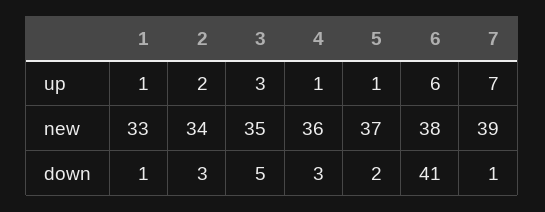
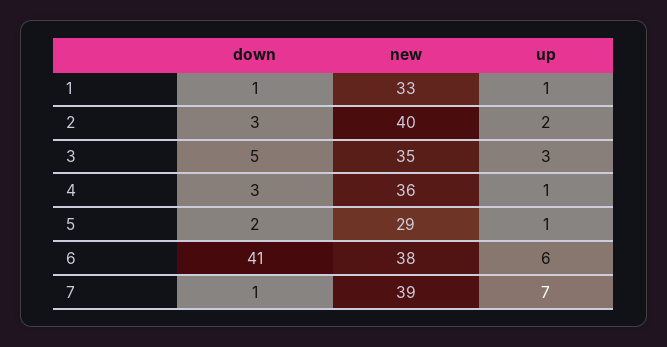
2, new: 34 -> 40
5, new: 37 -> 29

